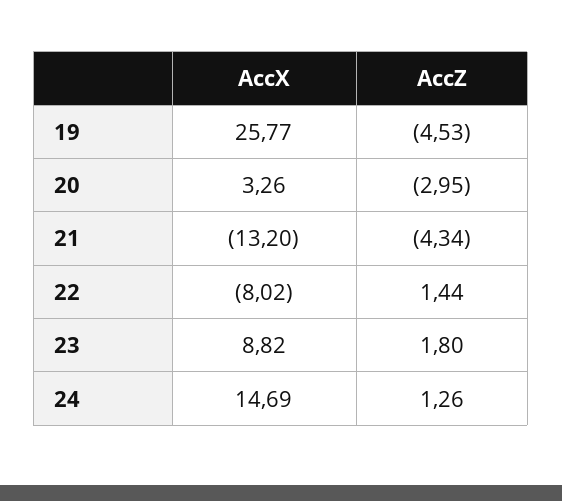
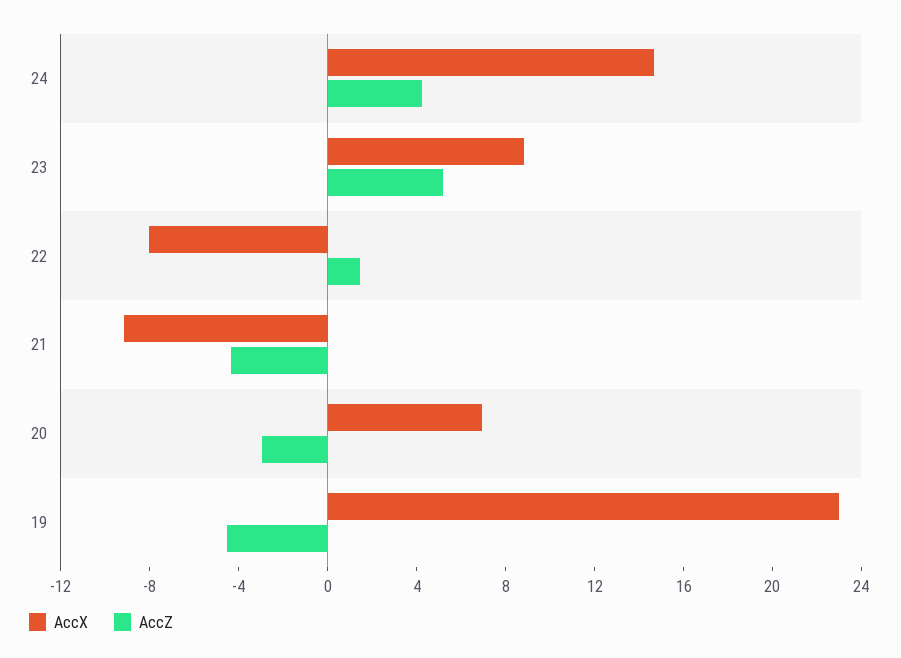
AccX, 19: 25.77 -> 23
AccX, 20: 3.26 -> 7
AccX, 21: -13.2 -> -9
AccZ, 23: 1.8 -> 5
AccZ, 24: 1.26 -> 4

